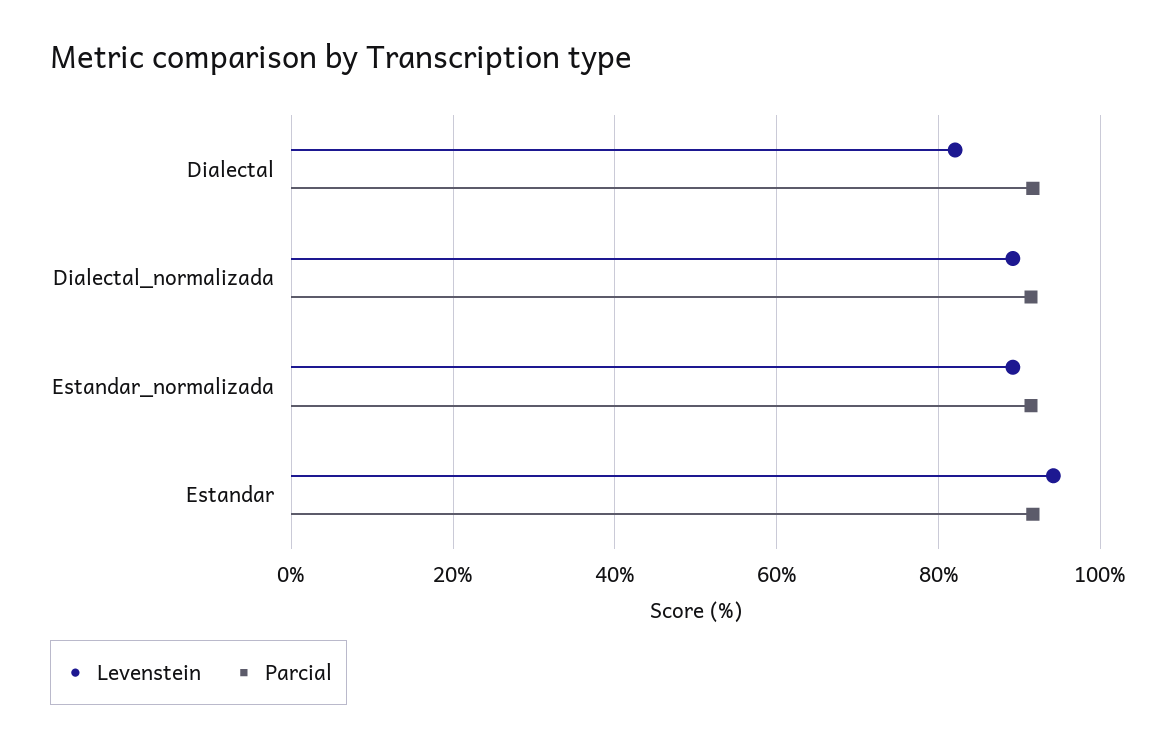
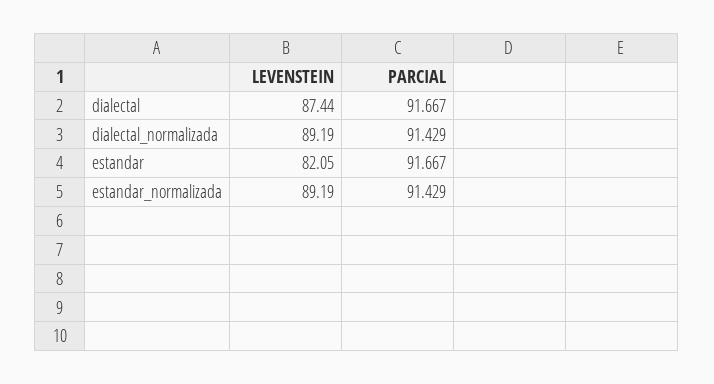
Levenstein, Dialectal: 82 -> 87.44
Levenstein, Estandar: 94 -> 82.05

